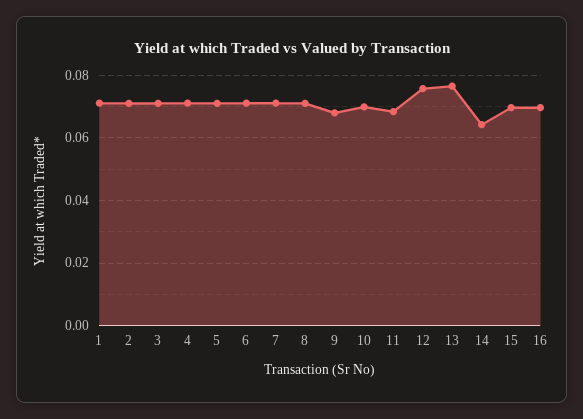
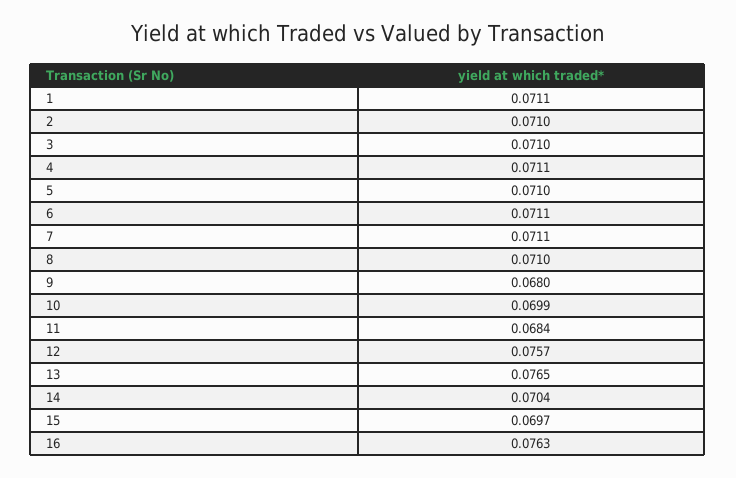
14: 0.064 -> 0.0704
16: 0.07 -> 0.0763

